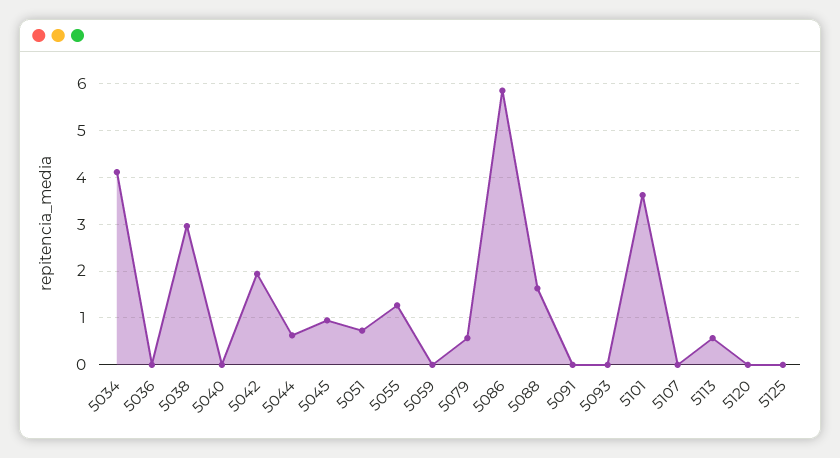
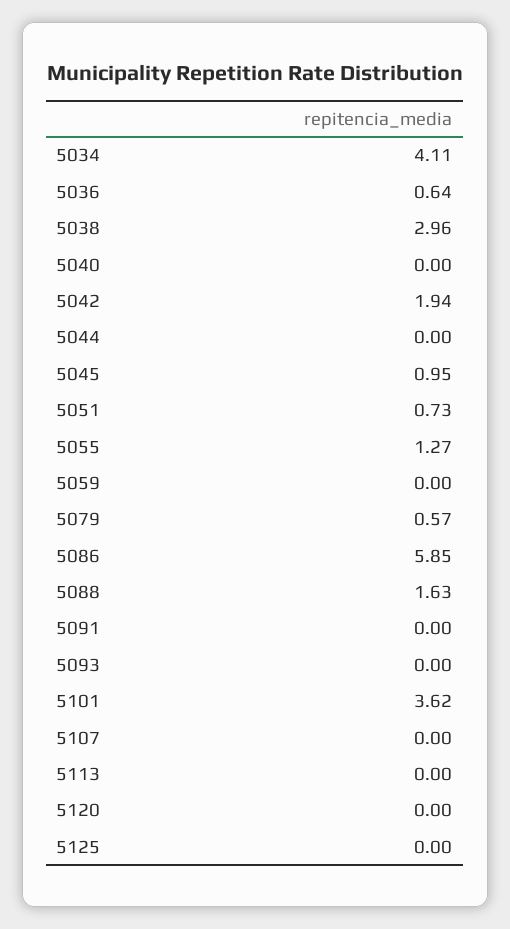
5036: 0 -> 0.64
5044: 0.6 -> 0
5113: 0.6 -> 0

